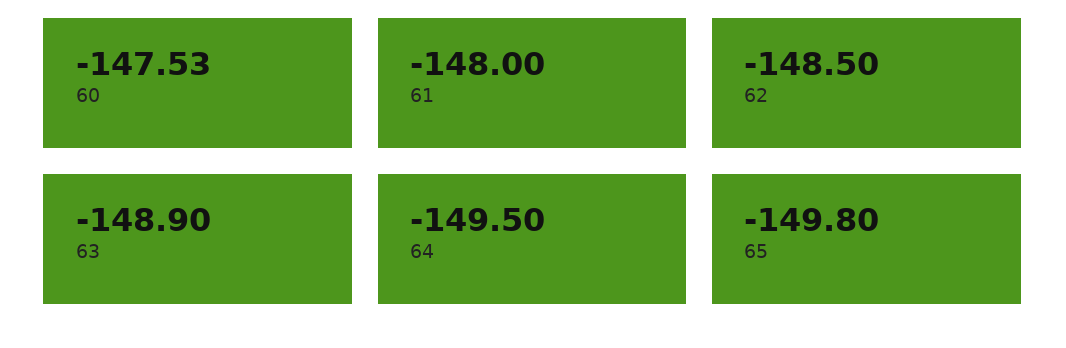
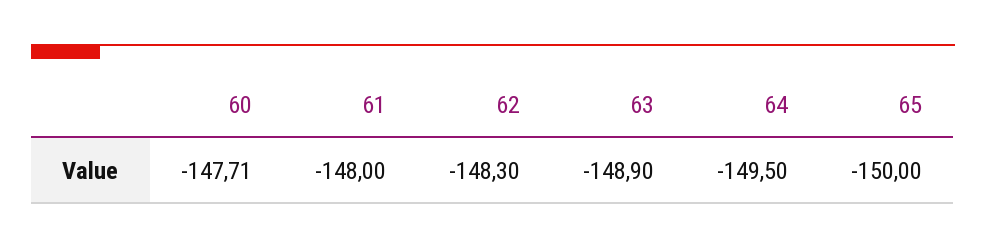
60: -147.53 -> -147.71
62: -148.5 -> -148.3
65: -149.8 -> -150

